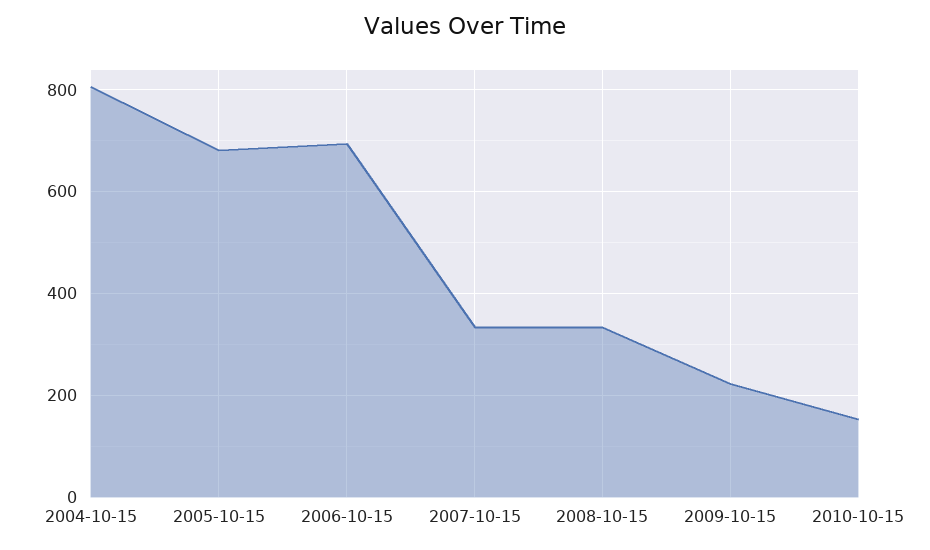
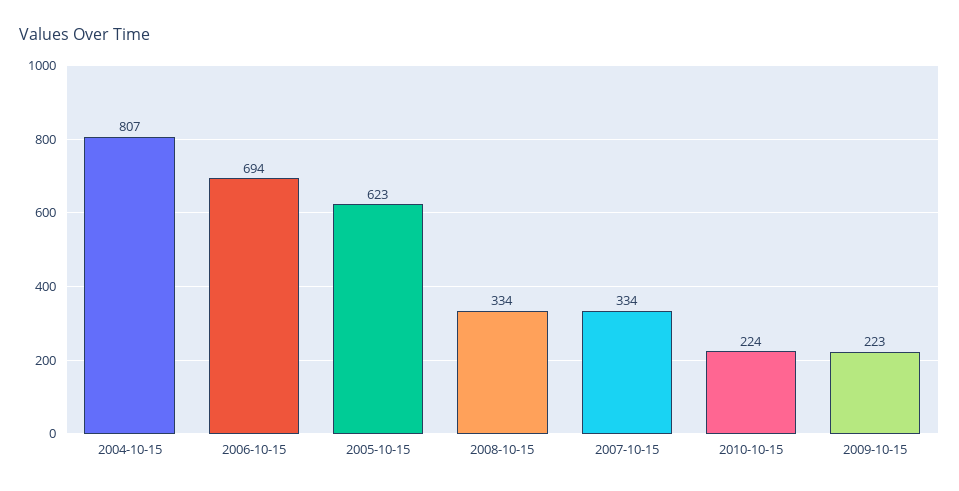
2005-10-15: 680 -> 623
2010-10-15: 160 -> 224

